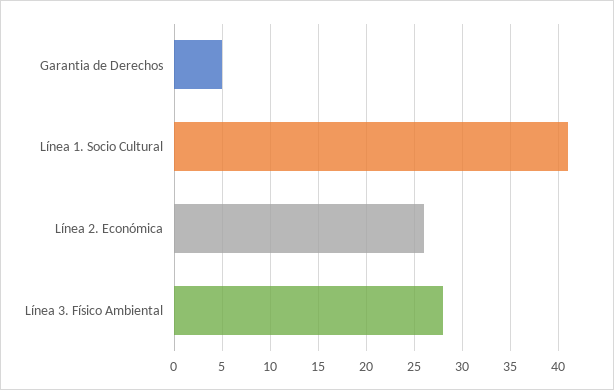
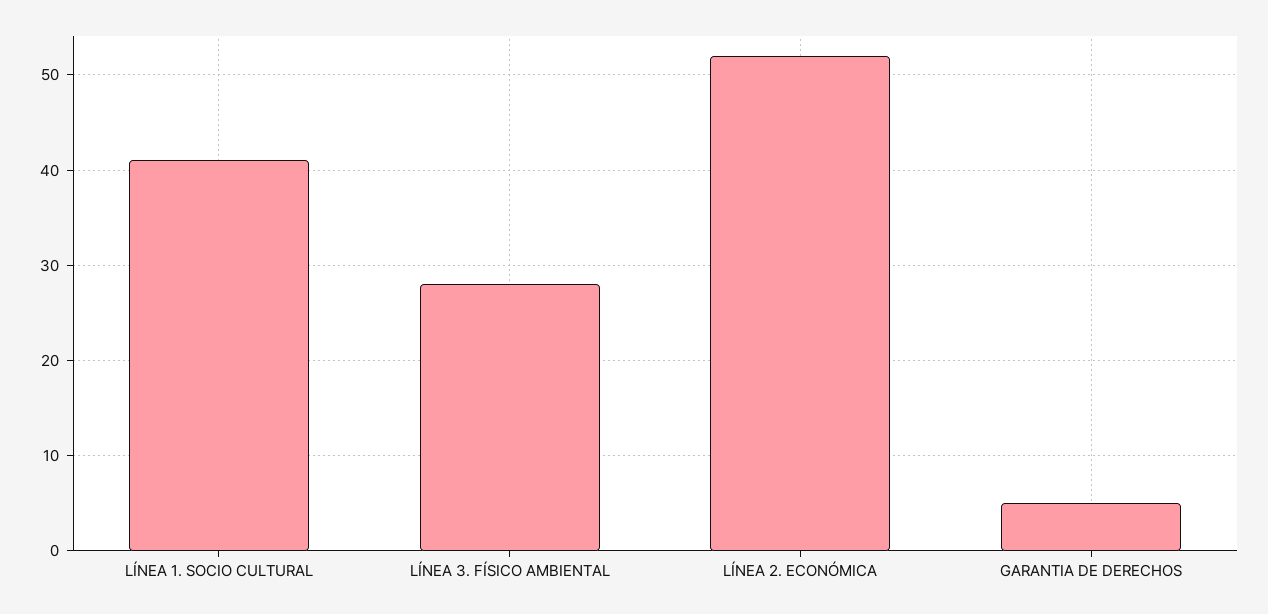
Línea 2. Económica: 26 -> 52

